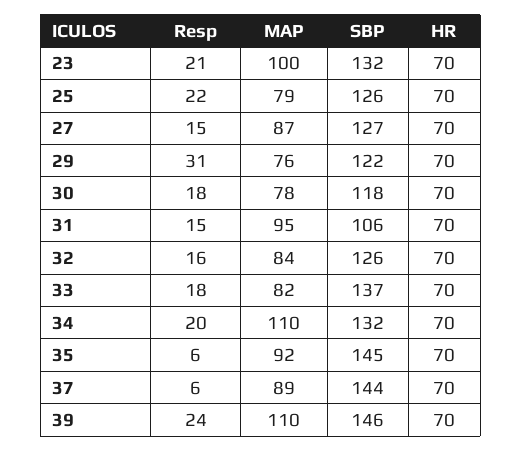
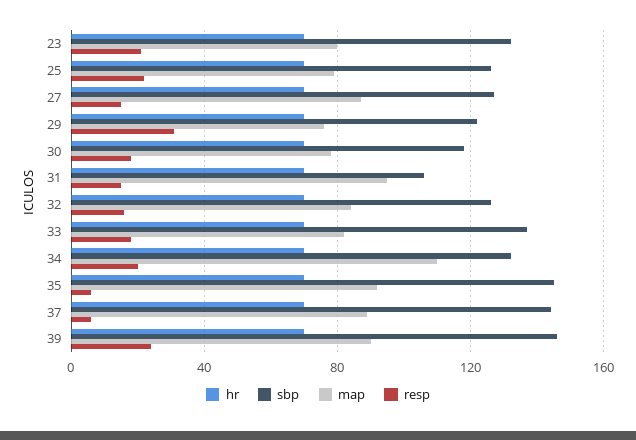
MAP, 23: 100 -> 80
MAP, 39: 110 -> 90

